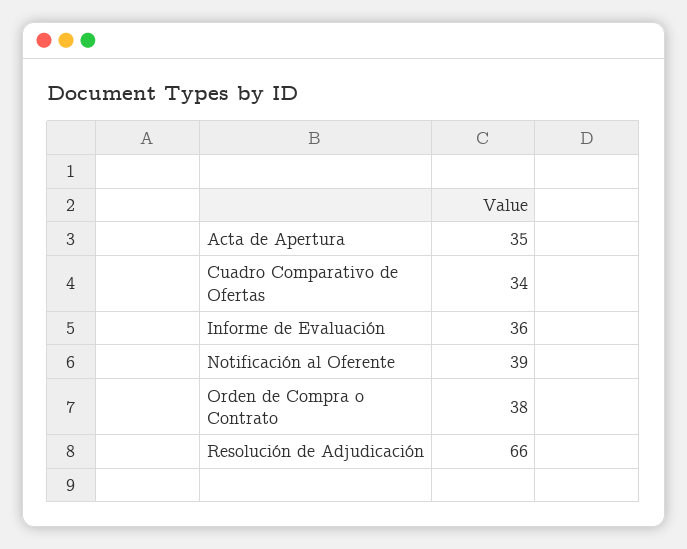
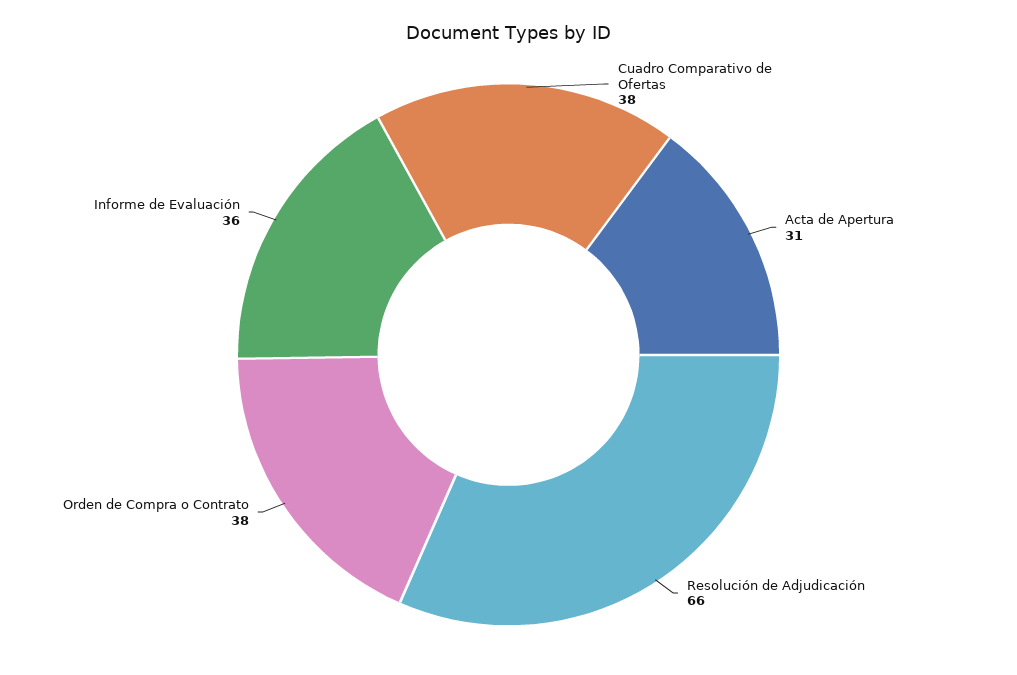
Acta de Apertura: 35 -> 31
Cuadro Comparativo de Ofertas: 34 -> 38
Notificación al Oferente: 39 -> none

